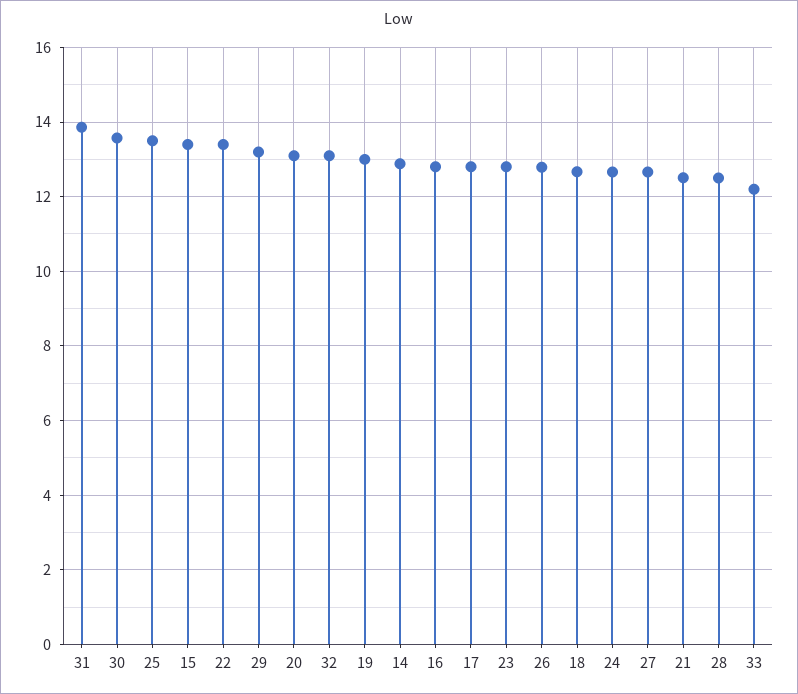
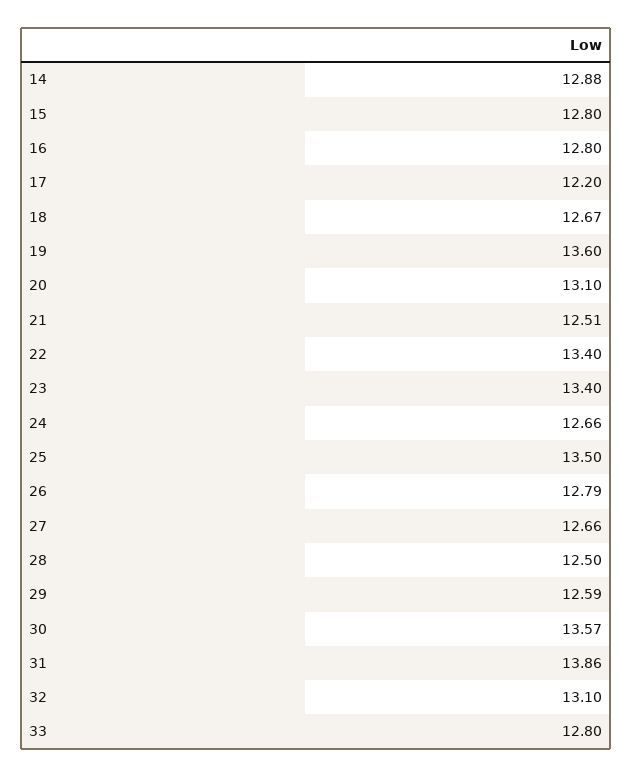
15: 13.4 -> 12.8
29: 13.2 -> 12.59
19: 13 -> 13.6
17: 12.8 -> 12.2
23: 12.8 -> 13.4
33: 12.2 -> 12.8

